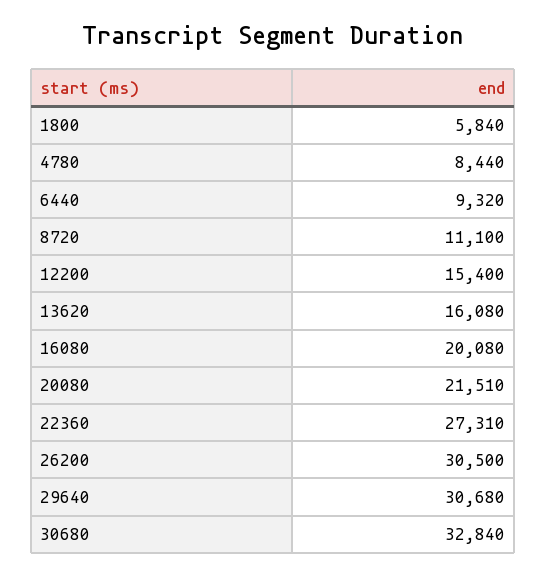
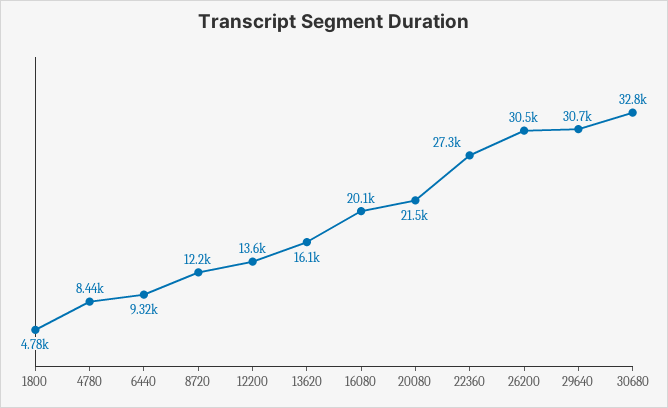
1800: 5840 -> 4780
8720: 11100 -> 12200
12200: 15400 -> 13600

